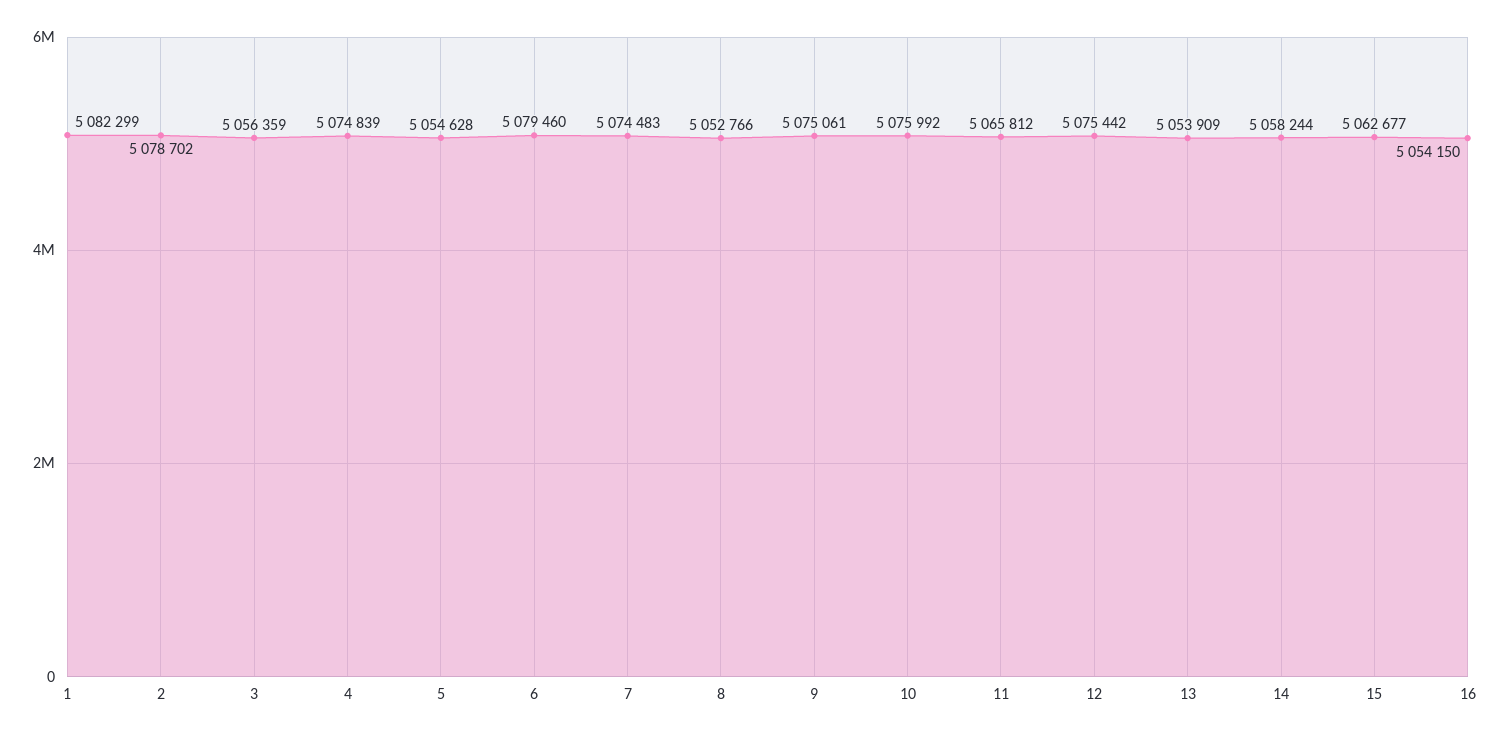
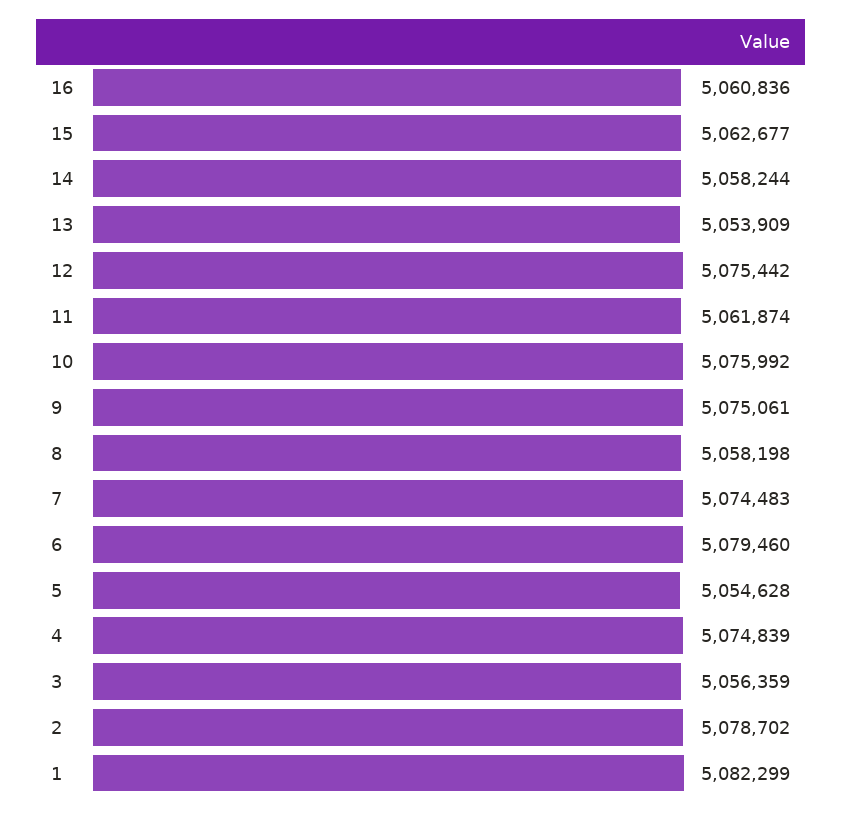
8: 5052766 -> 5058198
11: 5065812 -> 5061874
16: 5054150 -> 5060836

